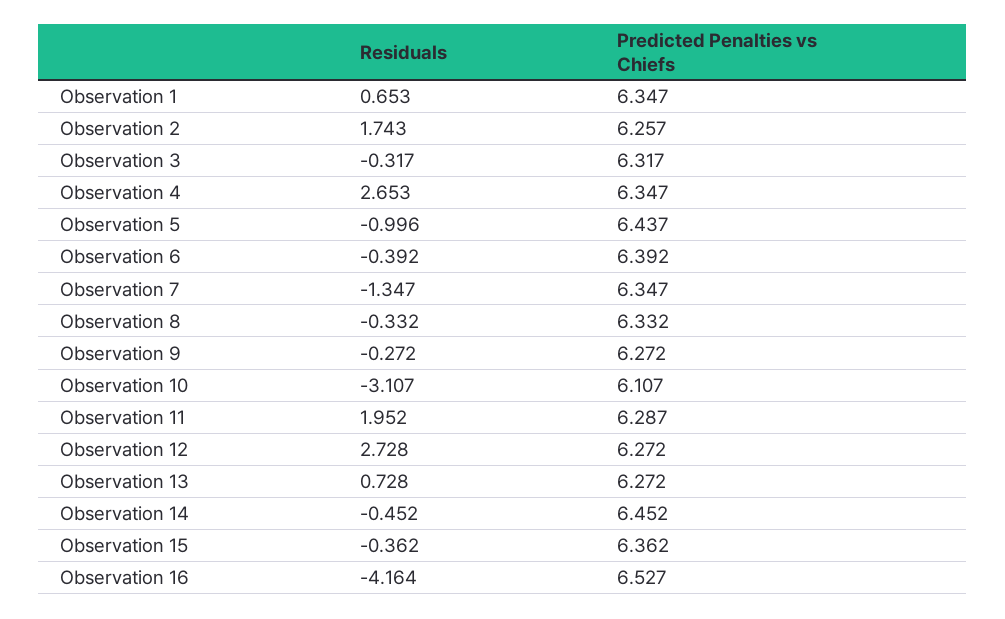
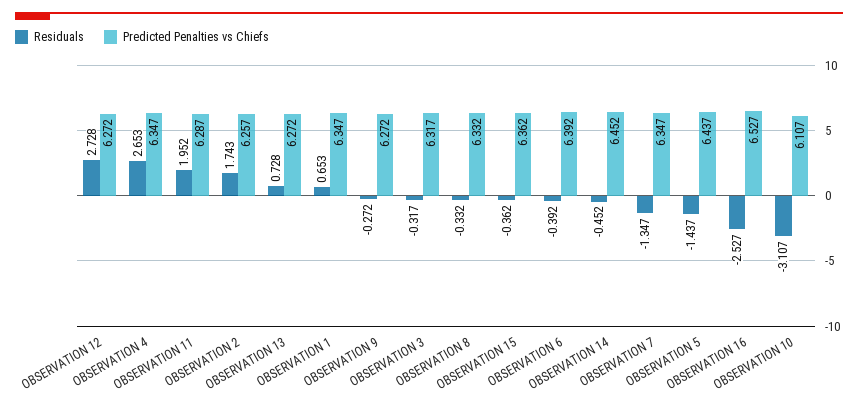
Residuals, Observation 5: -0.996 -> -1.437
Residuals, Observation 16: -4.164 -> -2.527

